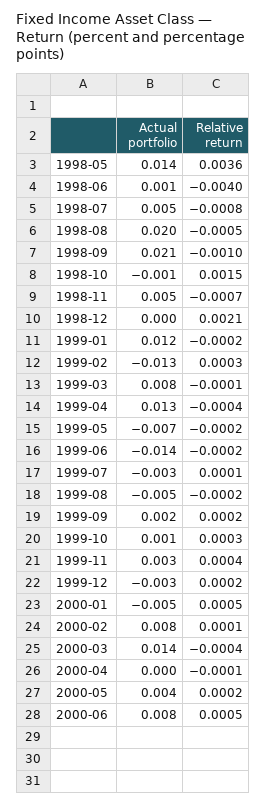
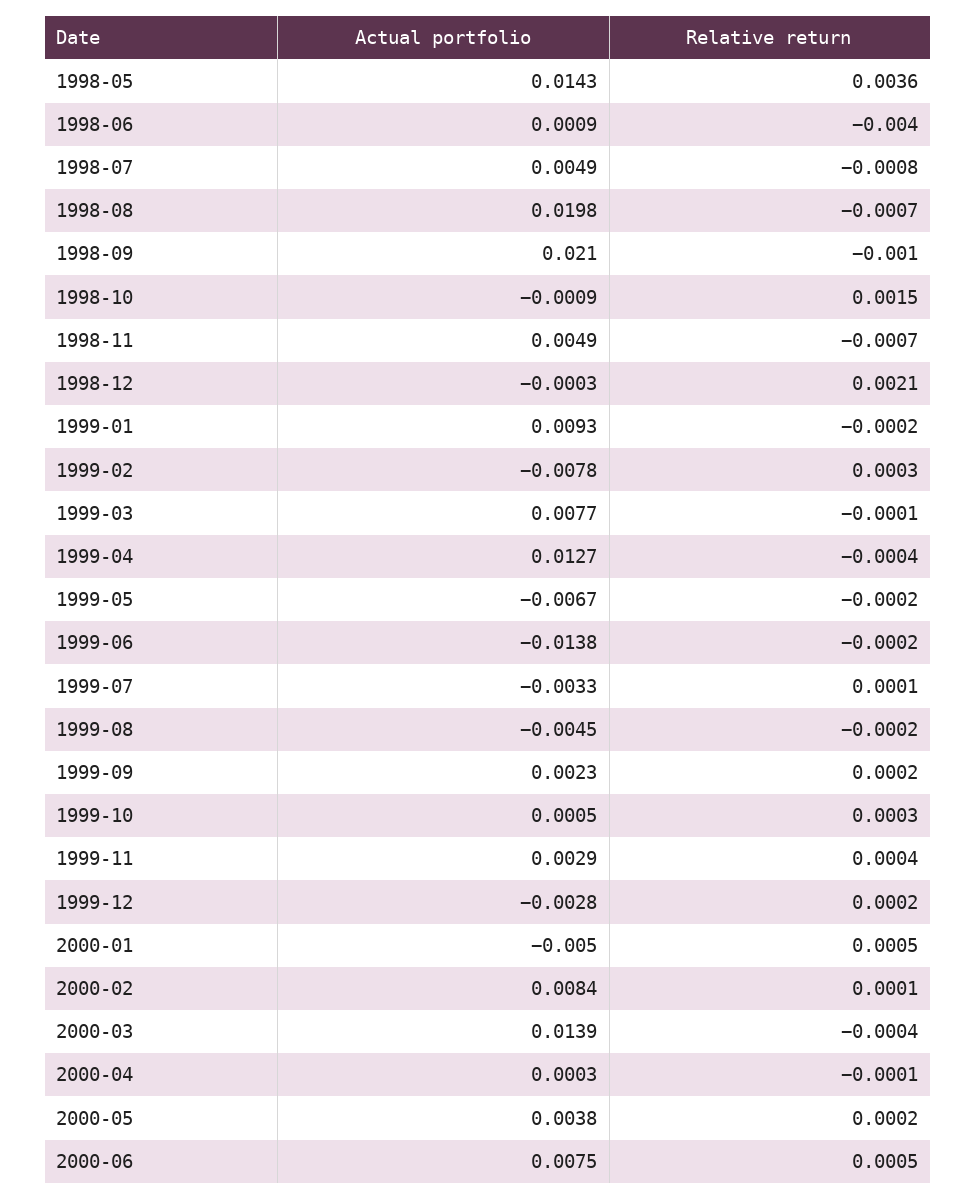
Relative return, 1998-08: -0.0005 -> -0.0007
Actual portfolio, 1999-01: 0.012 -> 0.0093
Actual portfolio, 1999-02: -0.013 -> -0.0078

